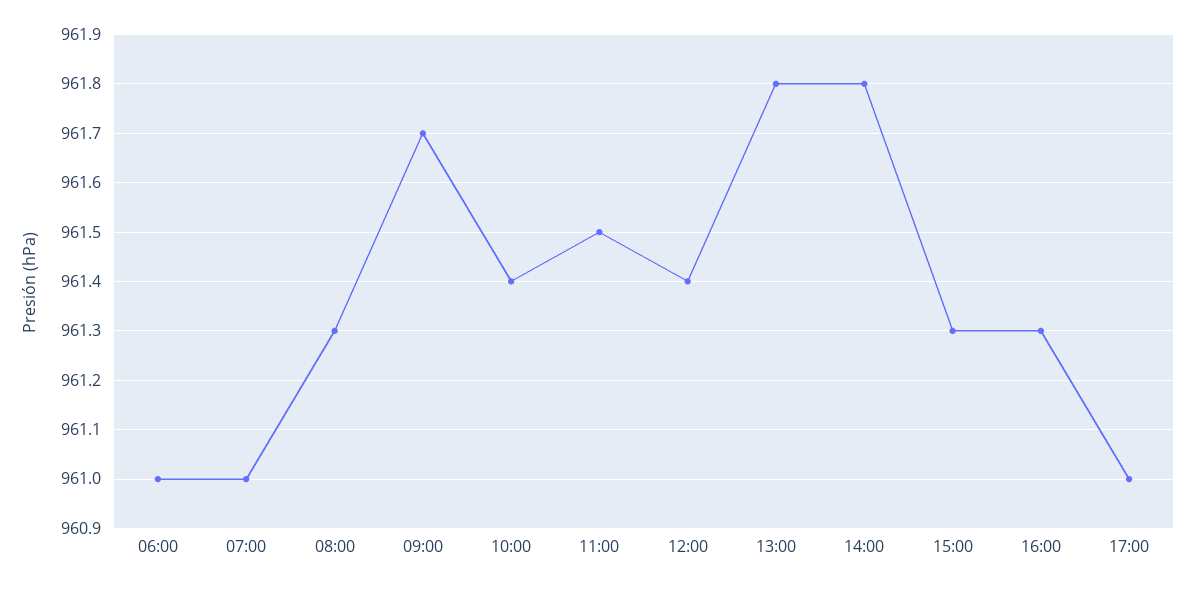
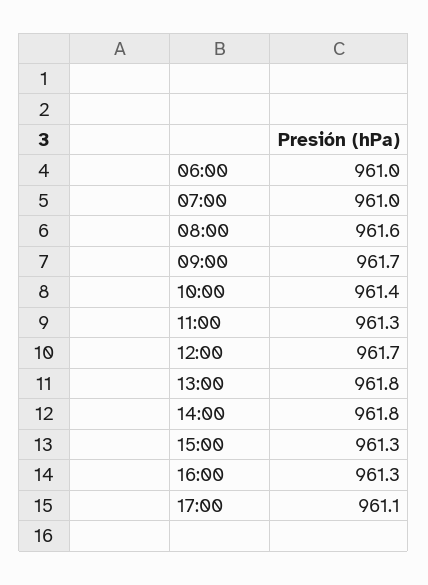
08:00: 961.3 -> 961.6
11:00: 961.5 -> 961.3
12:00: 961.4 -> 961.7
17:00: 961 -> 961.1

